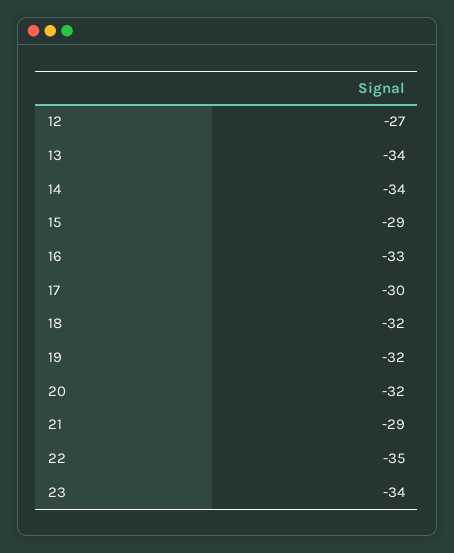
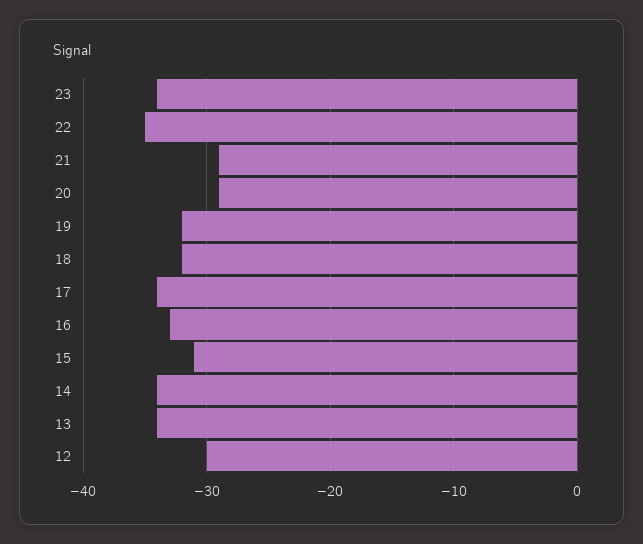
12: -27 -> -30
15: -29 -> -31
17: -30 -> -34
20: -32 -> -29

